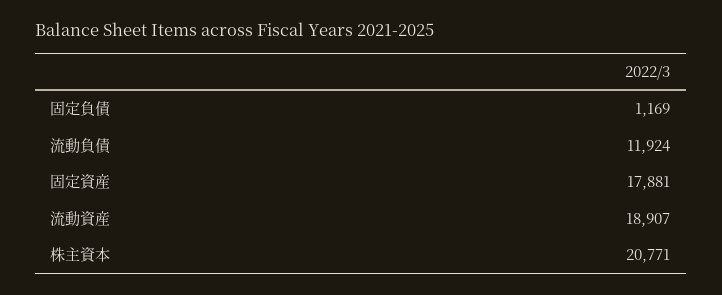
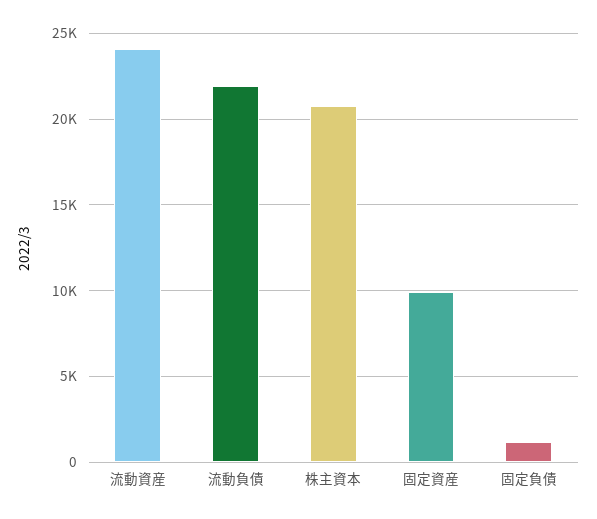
流動負債: 11924 -> 22000
固定資産: 17881 -> 10000
流動資産: 18907 -> 24000

